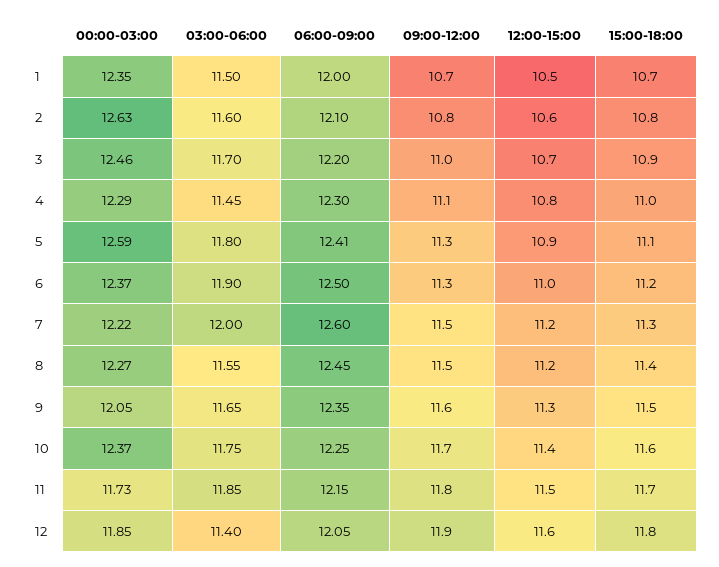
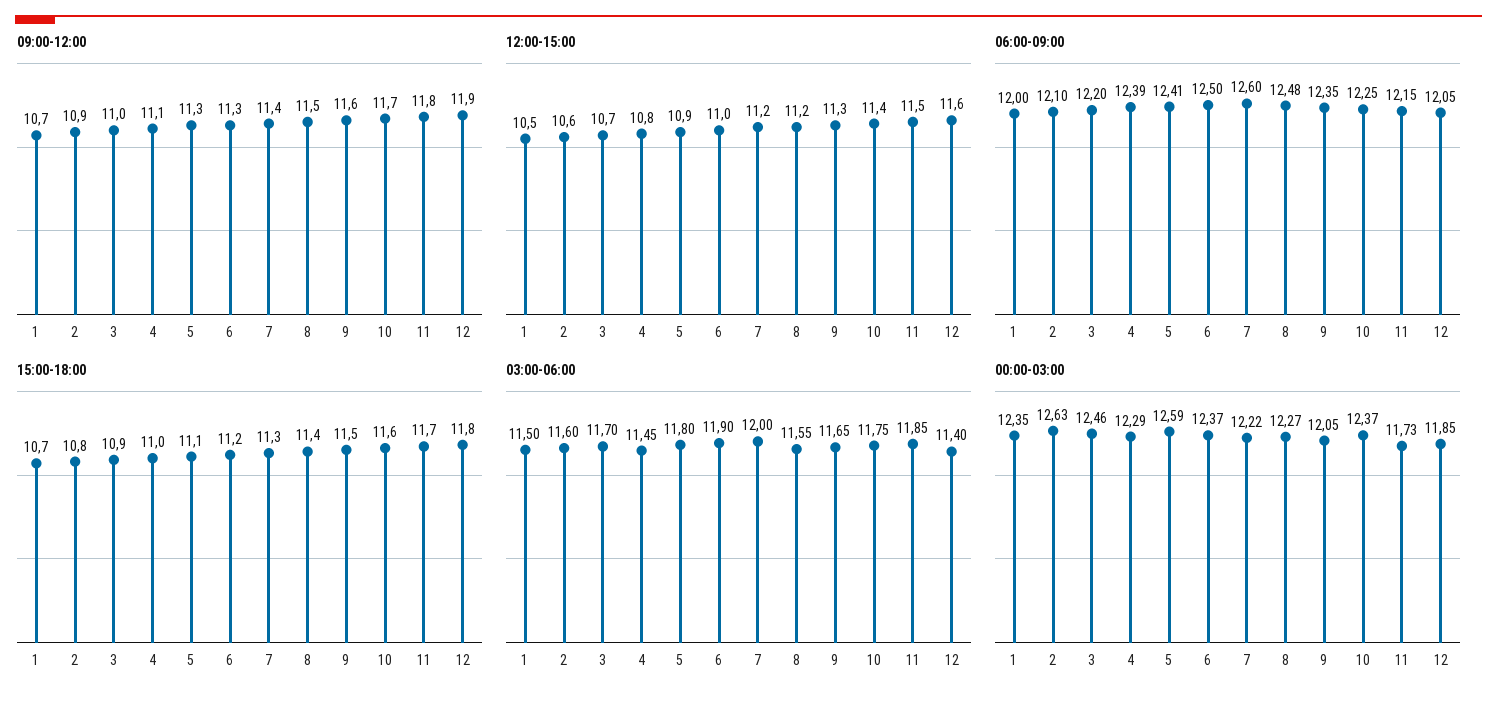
09:00-12:00, 2: 10.8 -> 10.9
06:00-09:00, 4: 12.3 -> 12.39
09:00-12:00, 7: 11.5 -> 11.4
06:00-09:00, 8: 12.45 -> 12.48

